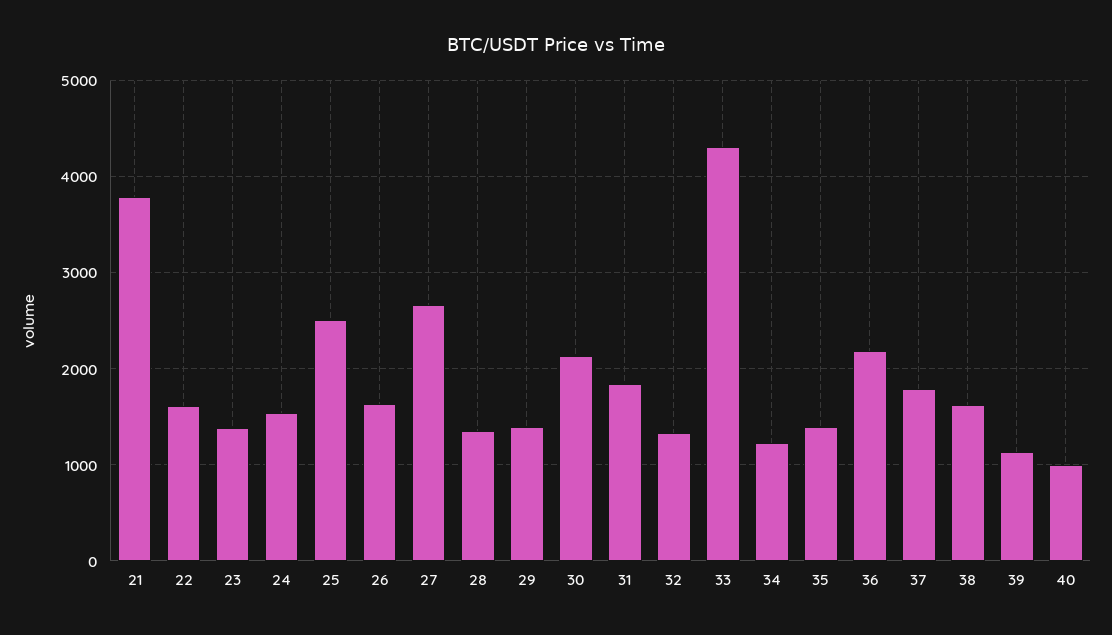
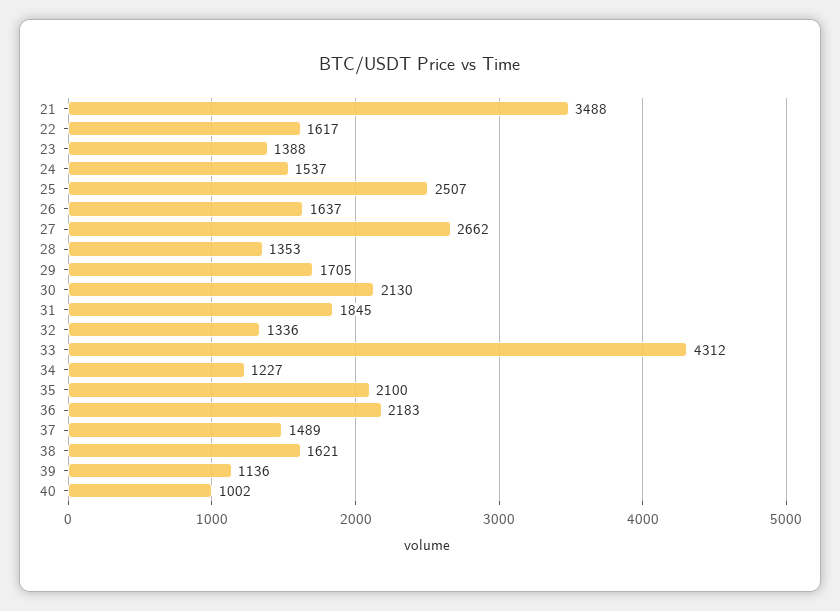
21: 3800 -> 3488
29: 1400 -> 1705
35: 1400 -> 2100
37: 1800 -> 1489

